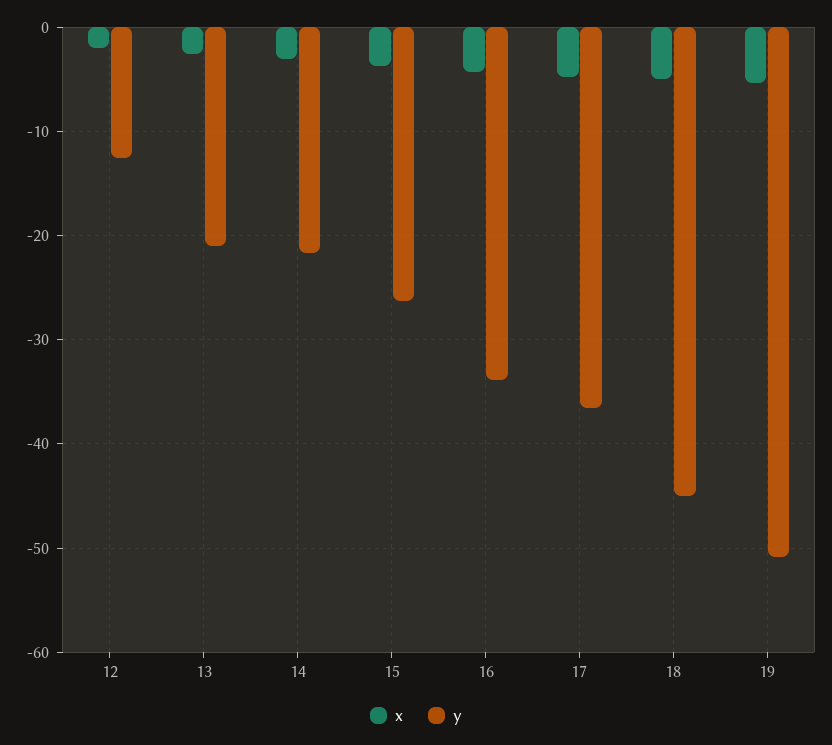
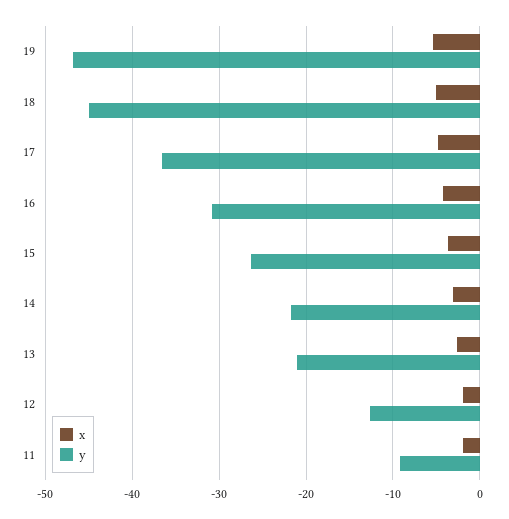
y, 16: -34 -> -31
y, 19: -51 -> -47
x, 11: none -> -2
y, 11: none -> -9

